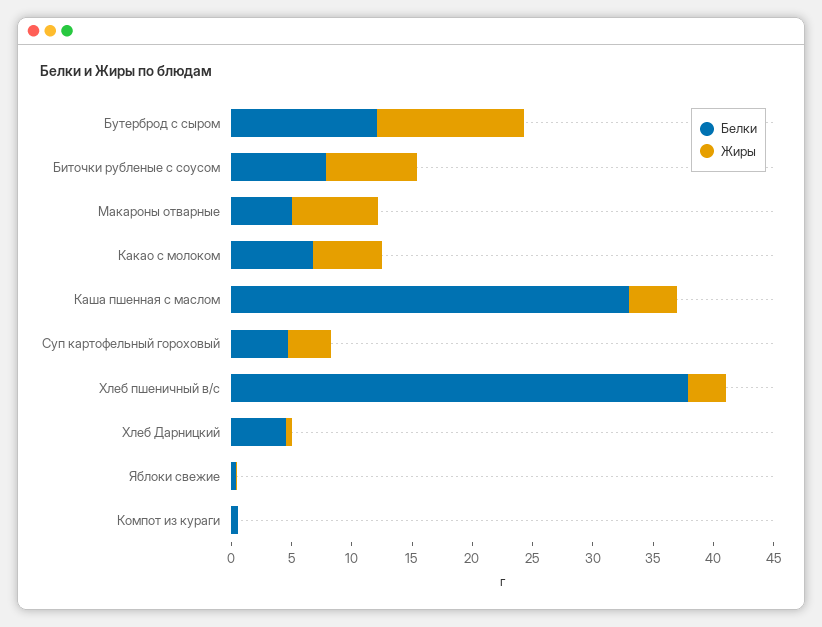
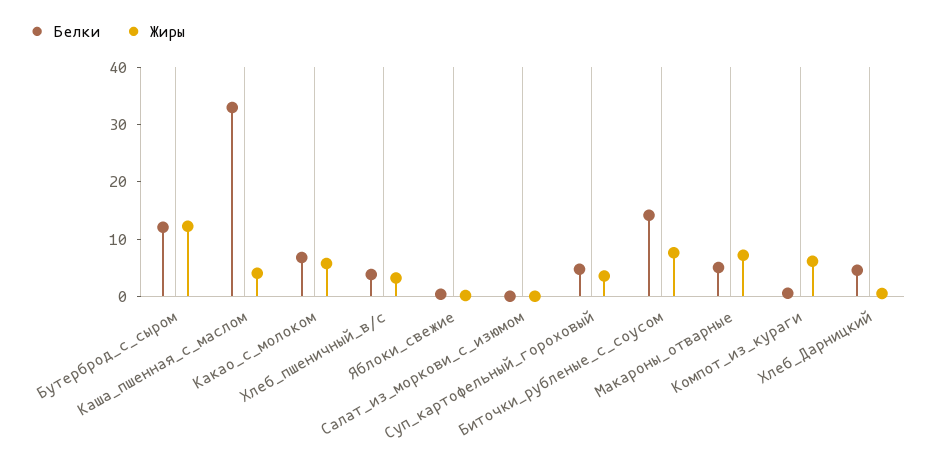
Белки, Биточки рубленые с соусом: 8 -> 14
Белки, Хлеб пшеничный в/с: 38 -> 4
Жиры, Компот из кураги: 0 -> 6
Белки, Салат_из_моркови_с_изюмом: none -> 0
Жиры, Салат_из_моркови_с_изюмом: none -> 0

